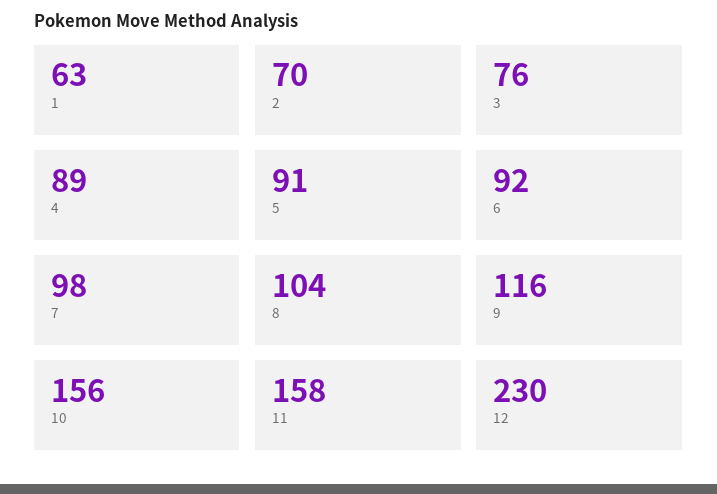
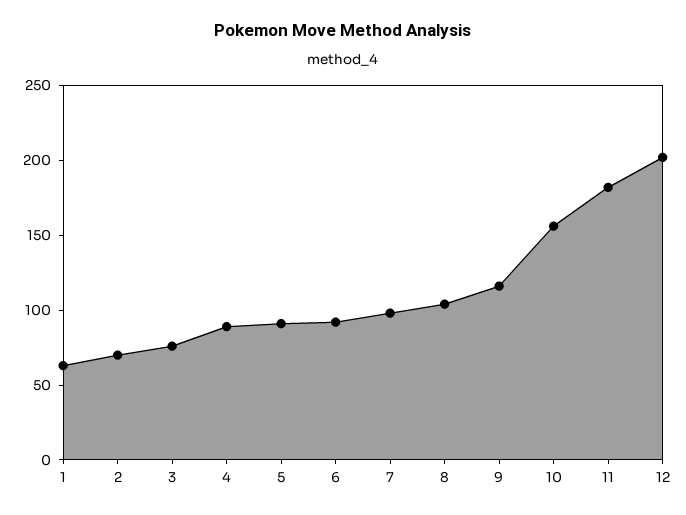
11: 158 -> 180
12: 230 -> 200

